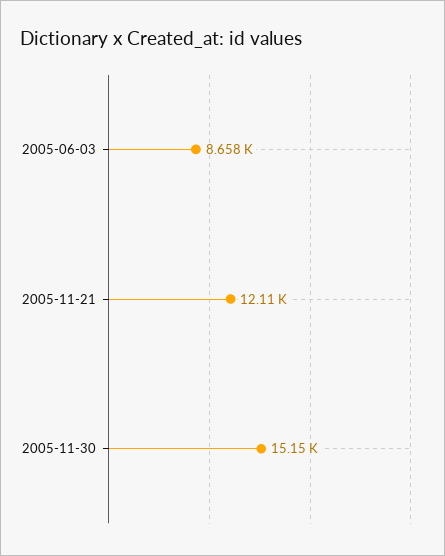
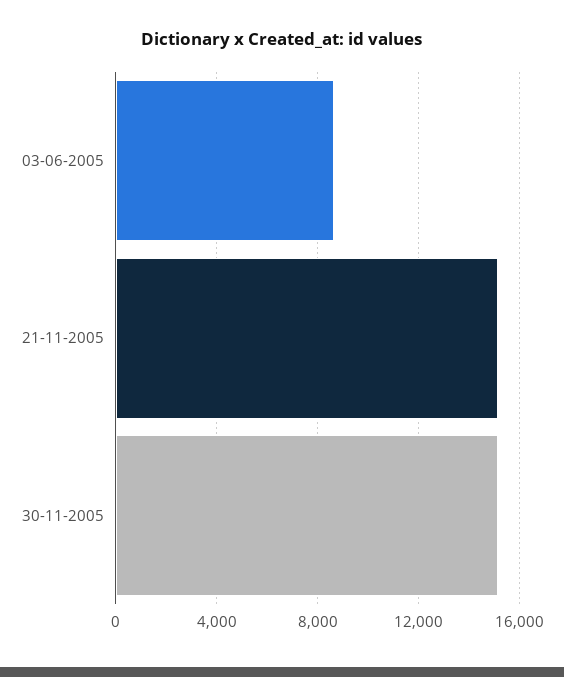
2005-11-21: 12110 -> 15000

